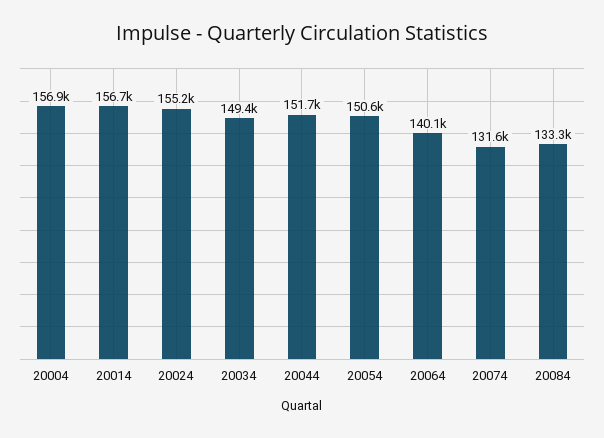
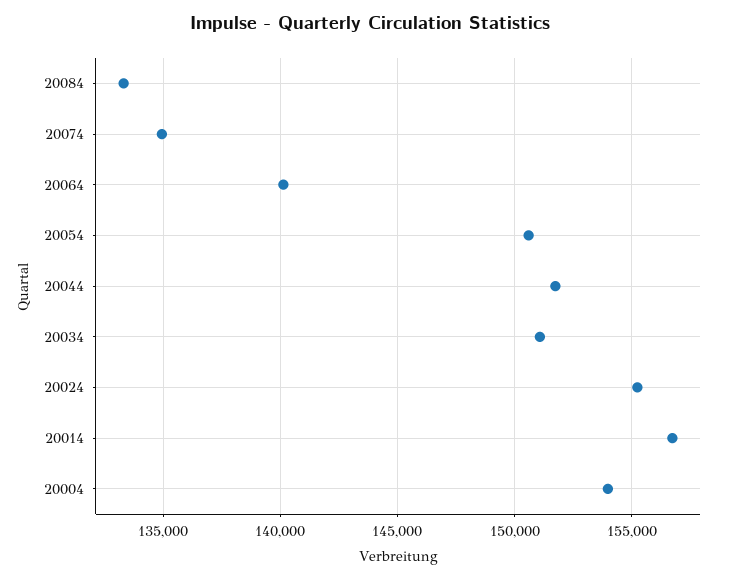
20004: 156900 -> 154000
20034: 149400 -> 151000
20074: 131600 -> 135000

